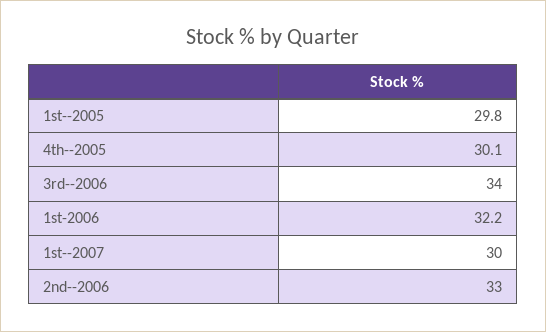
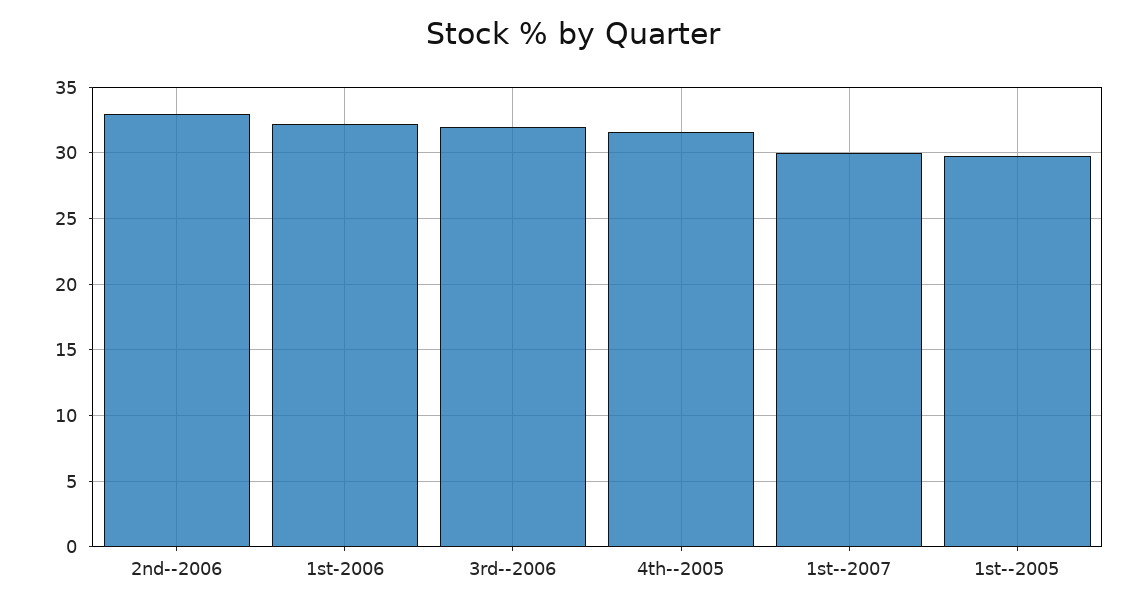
4th--2005: 30.1 -> 31.5
3rd--2006: 34 -> 32

